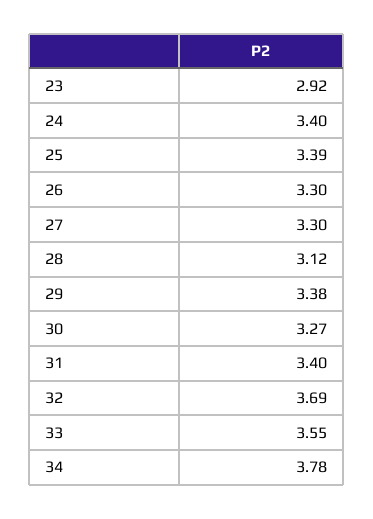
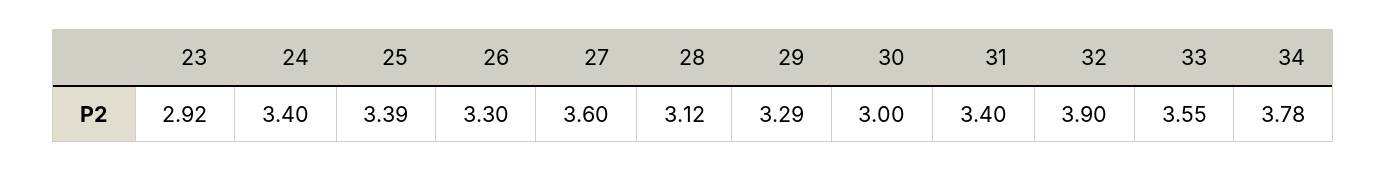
27: 3.3 -> 3.6
29: 3.38 -> 3.29
30: 3.27 -> 3
32: 3.69 -> 3.9

